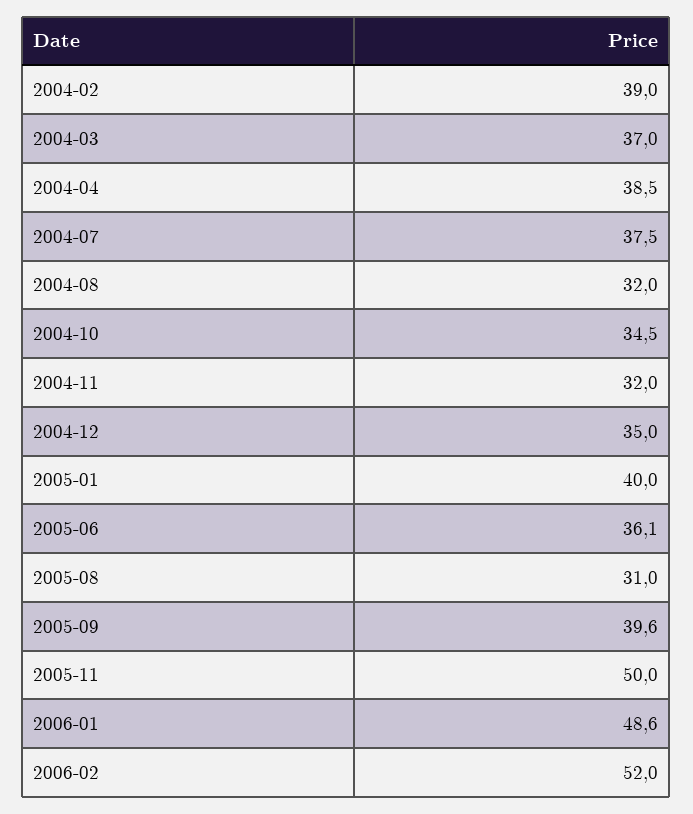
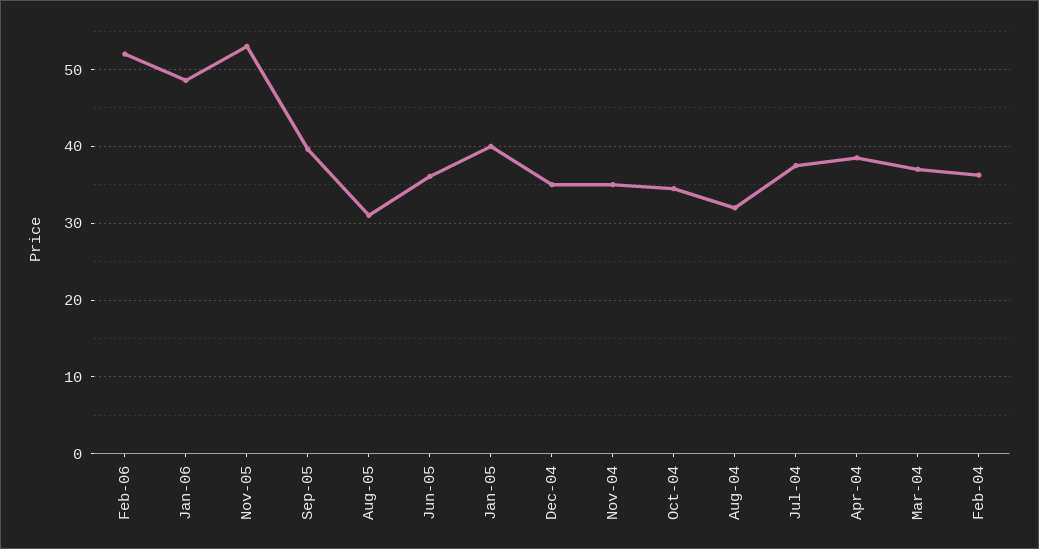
2004-02: 39 -> 36
2004-11: 32 -> 35
2005-11: 50 -> 53

